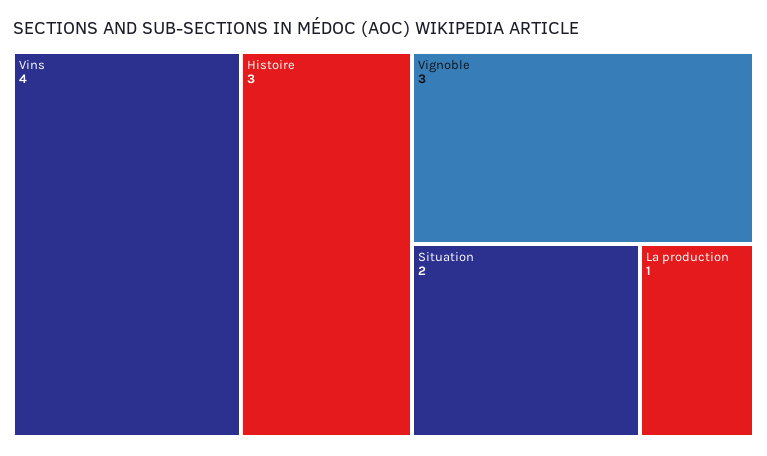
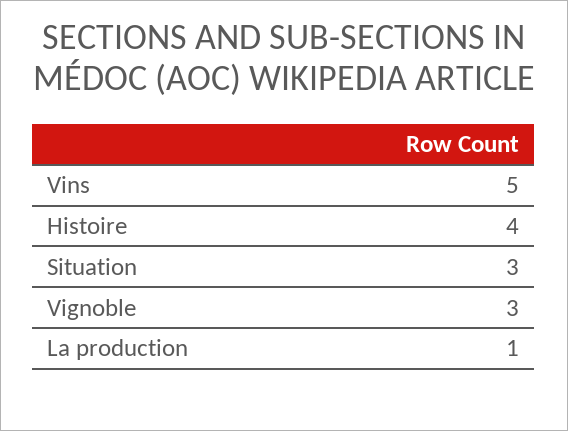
Vins: 4 -> 5
Histoire: 3 -> 4
Situation: 2 -> 3

